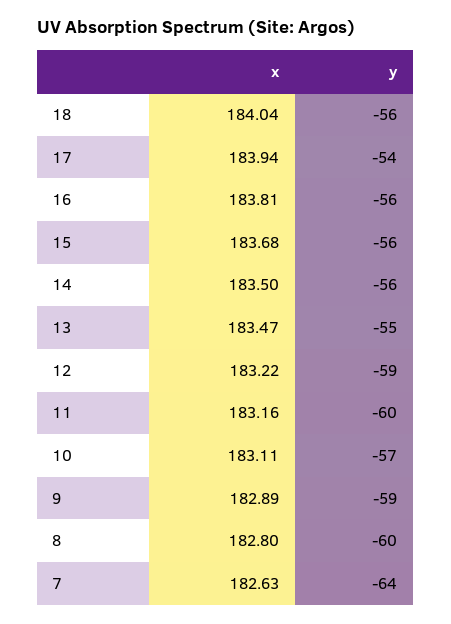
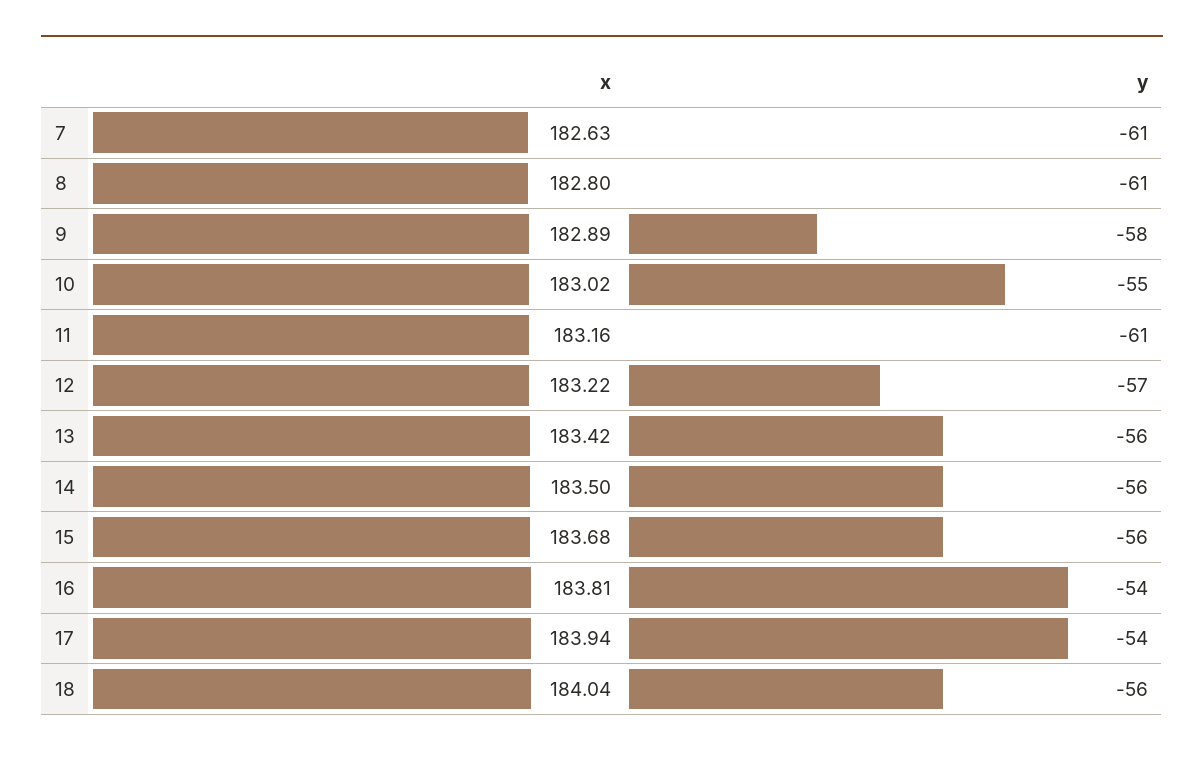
y, 16: -56 -> -54
x, 13: 183.47 -> 183.42
y, 13: -55 -> -56
y, 12: -59 -> -57
y, 11: -60 -> -61
x, 10: 183.11 -> 183.02
y, 10: -57 -> -55
y, 9: -59 -> -58
y, 8: -60 -> -61
y, 7: -64 -> -61

